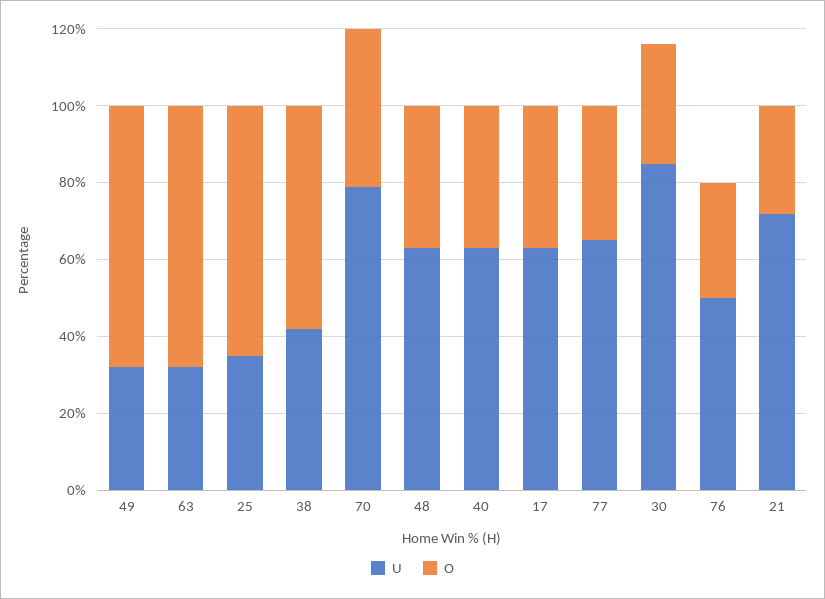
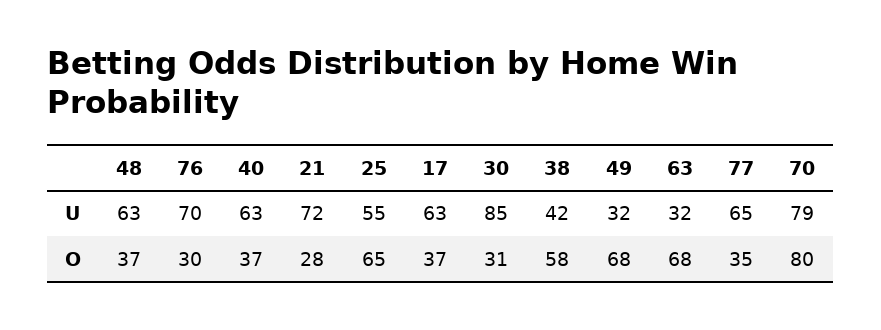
U, 25: 35 -> 55
O, 70: 40 -> 80
U, 76: 50 -> 70

